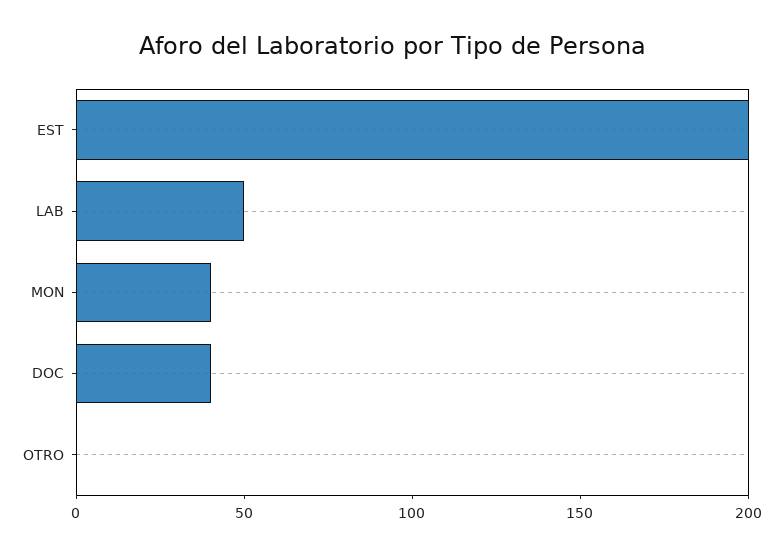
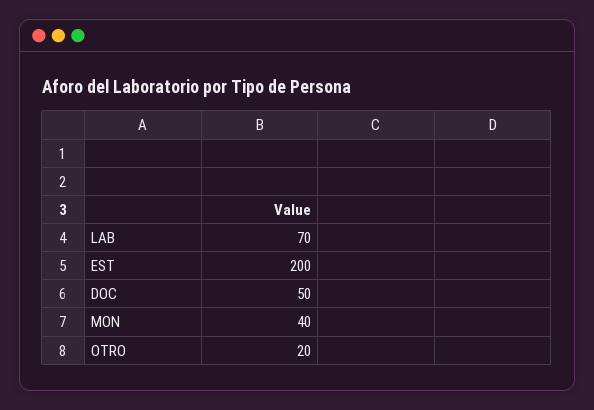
LAB: 50 -> 70
DOC: 40 -> 50
OTRO: 0 -> 20

